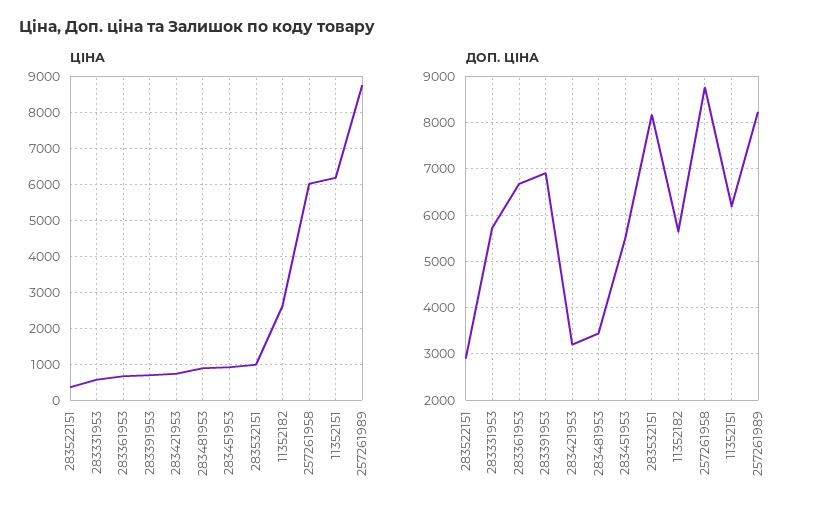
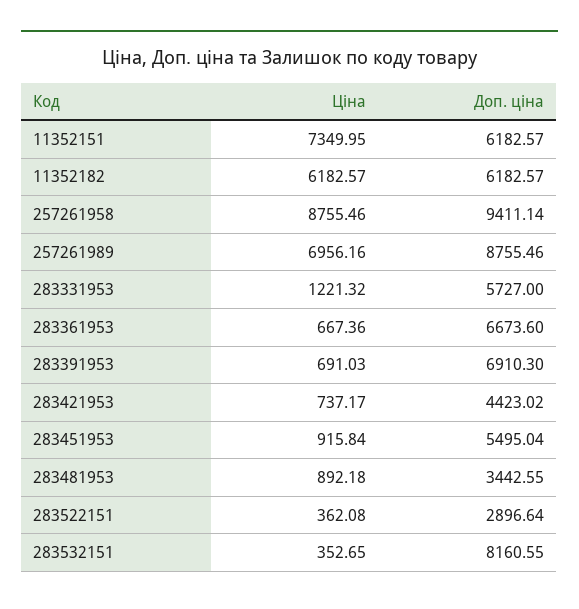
ЦІНА, 283331953: 600 -> 1221.32
ЦІНА, 283532151: 1000 -> 352.65
ЦІНА, 11352182: 2600 -> 6182.57
ЦІНА, 257261958: 6000 -> 8755.46
ЦІНА, 11352151: 6200 -> 7349.95
ЦІНА, 257261989: 8800 -> 6956.16
ДОП. ЦІНА, 283421953: 3200 -> 4423.02
ДОП. ЦІНА, 11352182: 5600 -> 6182.57
ДОП. ЦІНА, 257261958: 8800 -> 9411.14
ДОП. ЦІНА, 257261989: 8200 -> 8755.46

